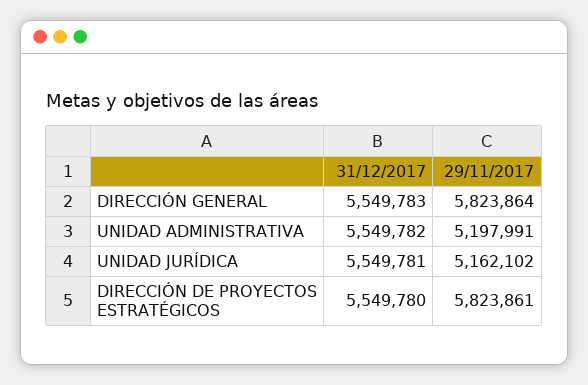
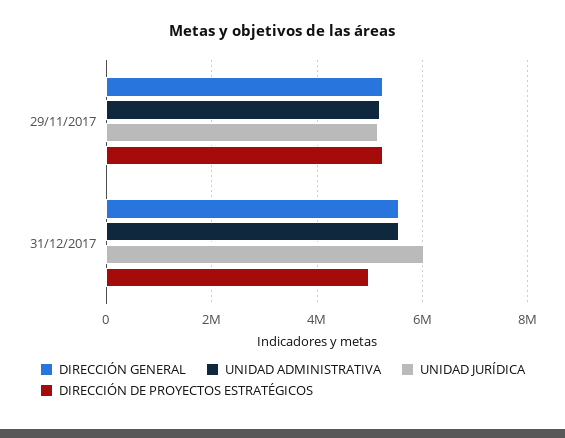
DIRECCIÓN GENERAL, 29/11/2017: 5823864 -> 5200000
UNIDAD JURÍDICA, 31/12/2017: 5549781 -> 6000000
DIRECCIÓN DE PROYECTOS ESTRATÉGICOS, 31/12/2017: 5549780 -> 5000000
DIRECCIÓN DE PROYECTOS ESTRATÉGICOS, 29/11/2017: 5823861 -> 5200000

